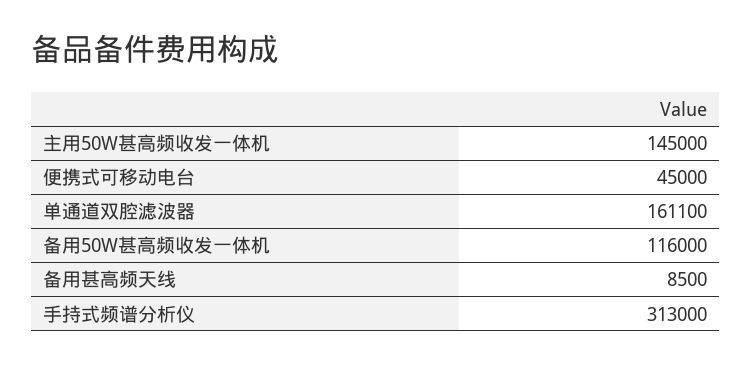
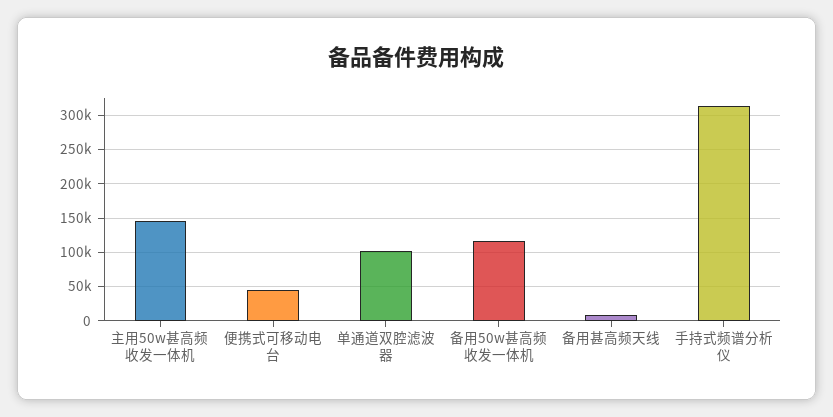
单通道双腔滤波器: 161100 -> 100000

